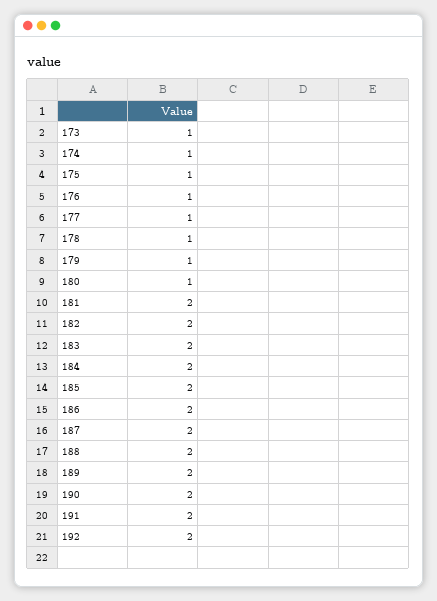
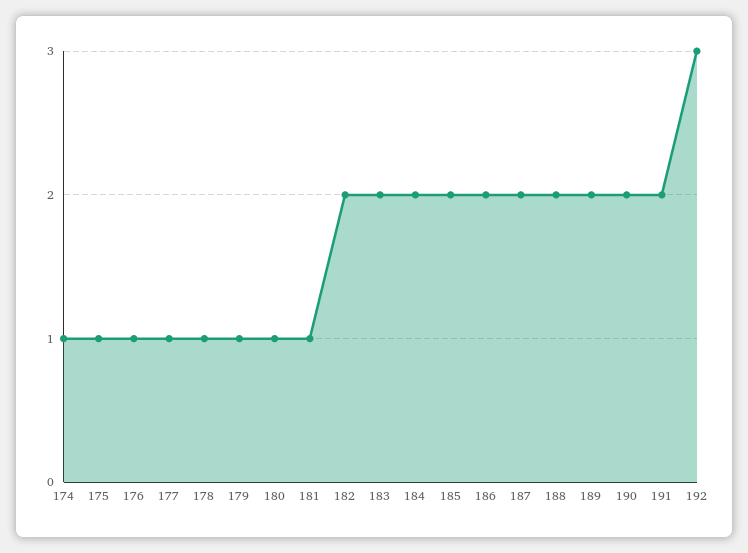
173: 1 -> none
181: 2 -> 1
192: 2 -> 3

